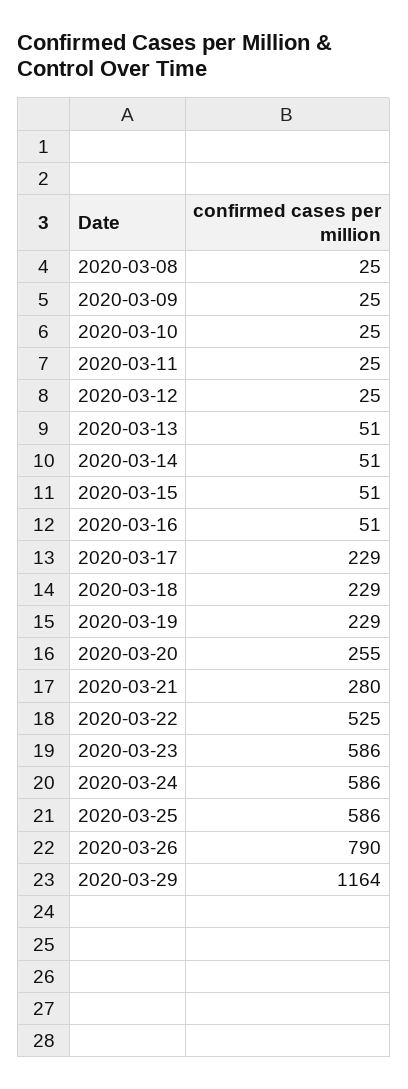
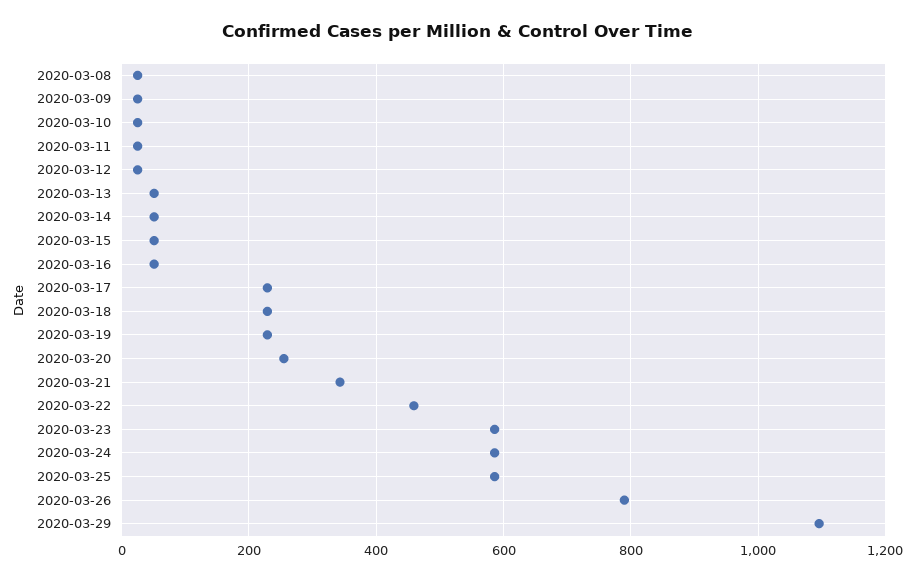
2020-03-21: 280 -> 340
2020-03-22: 525 -> 460
2020-03-29: 1164 -> 1100

